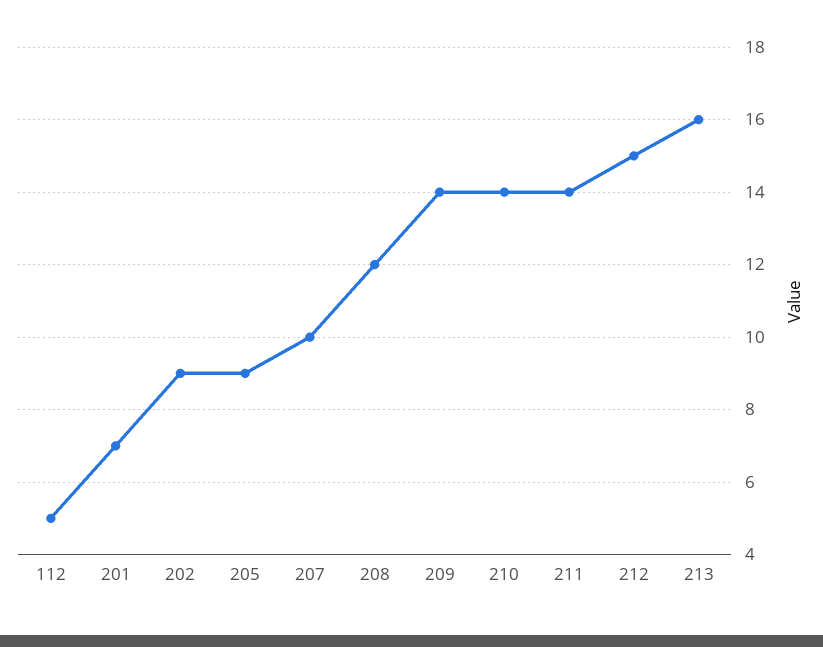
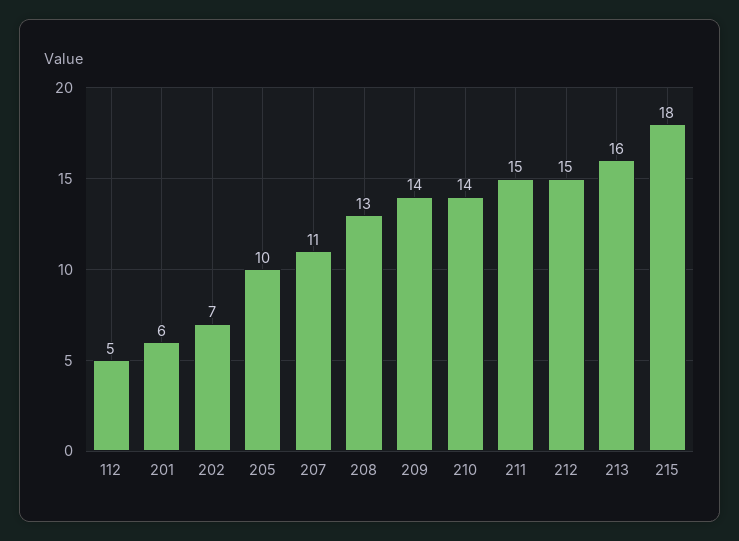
201: 7 -> 6
202: 9 -> 7
205: 9 -> 10
207: 10 -> 11
208: 12 -> 13
211: 14 -> 15
215: none -> 18

